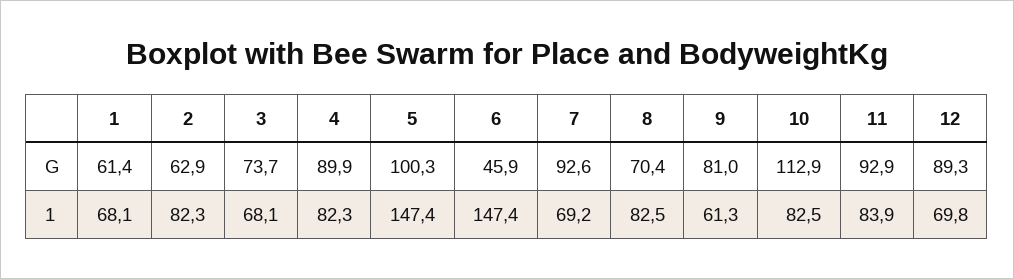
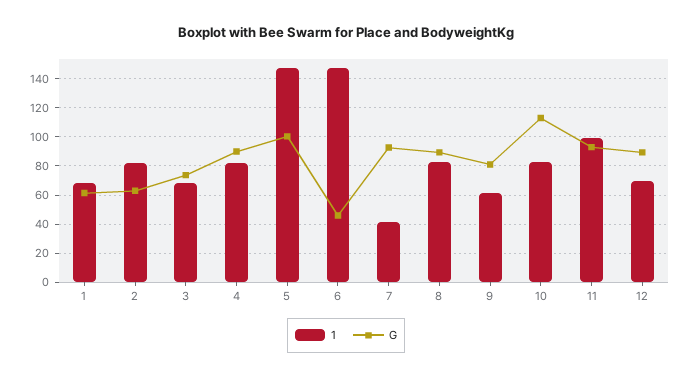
G, 8: 70.4 -> 90
1, 7: 69.2 -> 40
1, 11: 83.9 -> 100

